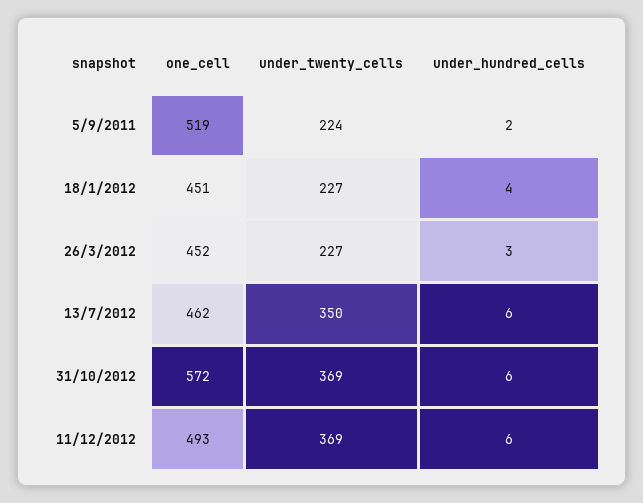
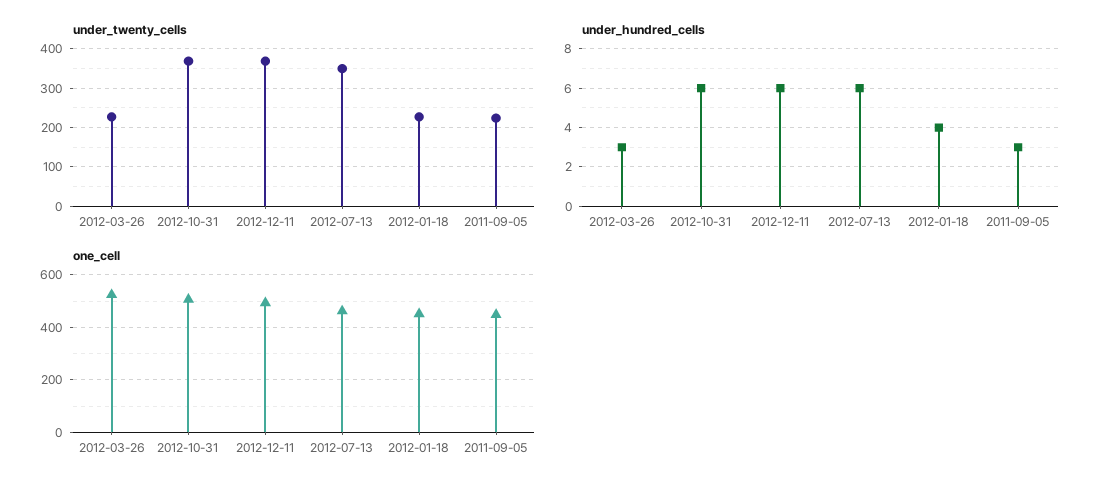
one_cell, 5/9/2011: 519 -> 450
under_hundred_cells, 5/9/2011: 2 -> 3
one_cell, 26/3/2012: 452 -> 525
one_cell, 31/10/2012: 572 -> 500

